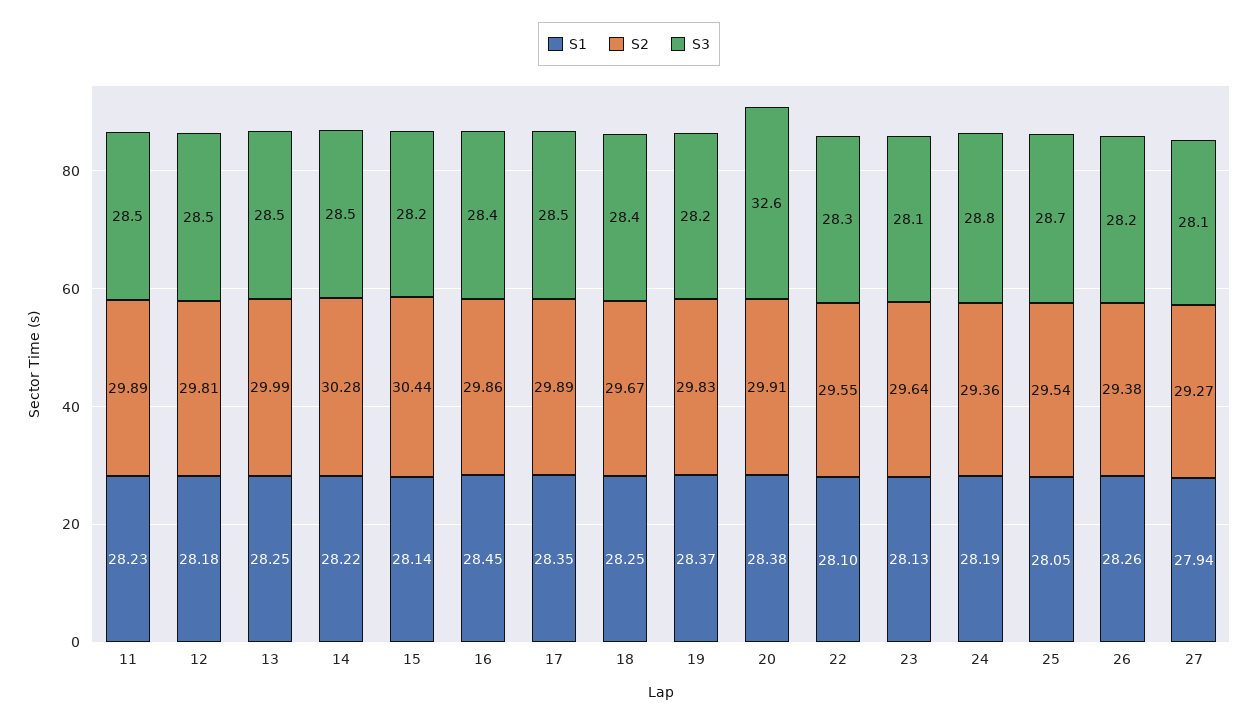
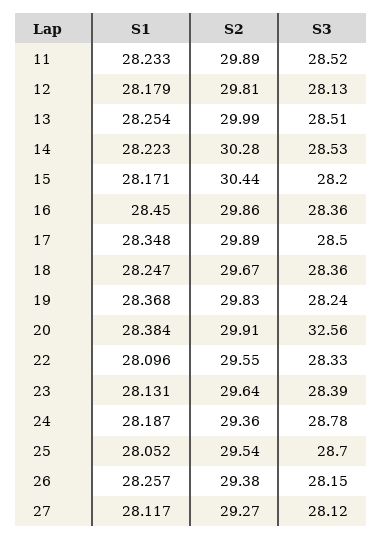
S3, 12: 28.5 -> 28.13
S1, 15: 28.14 -> 28.171
S3, 23: 28.1 -> 28.39
S1, 27: 27.94 -> 28.117

